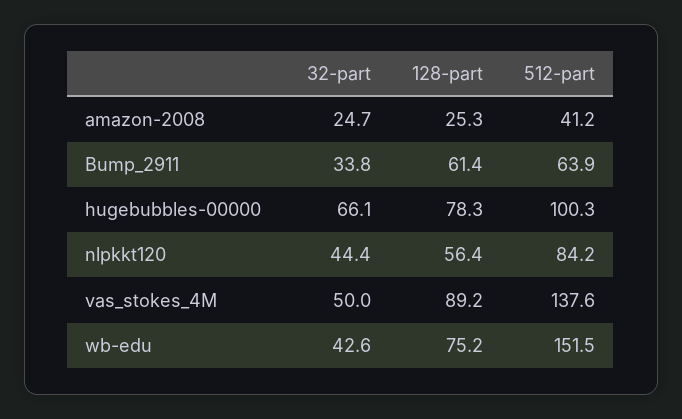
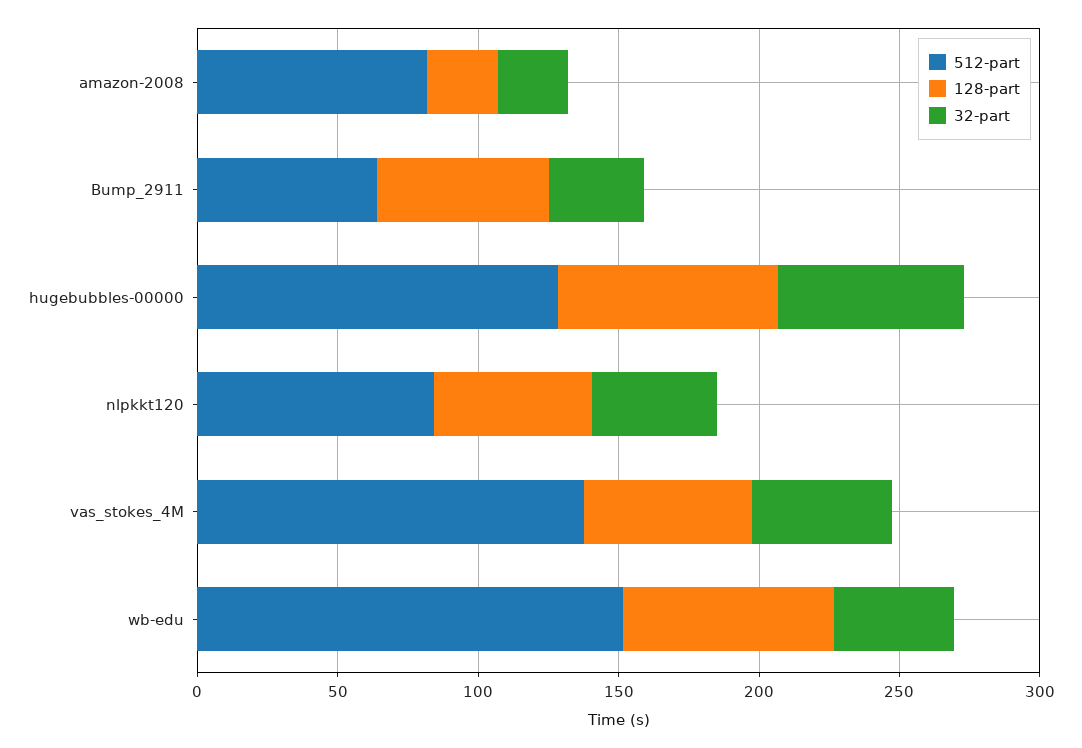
512-part, amazon-2008: 41.2 -> 80
512-part, hugebubbles-00000: 100.3 -> 130
128-part, vas_stokes_4M: 89.2 -> 60

